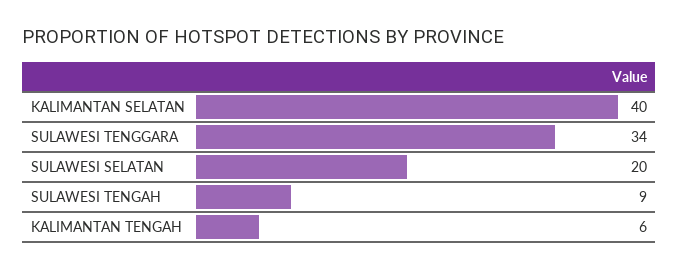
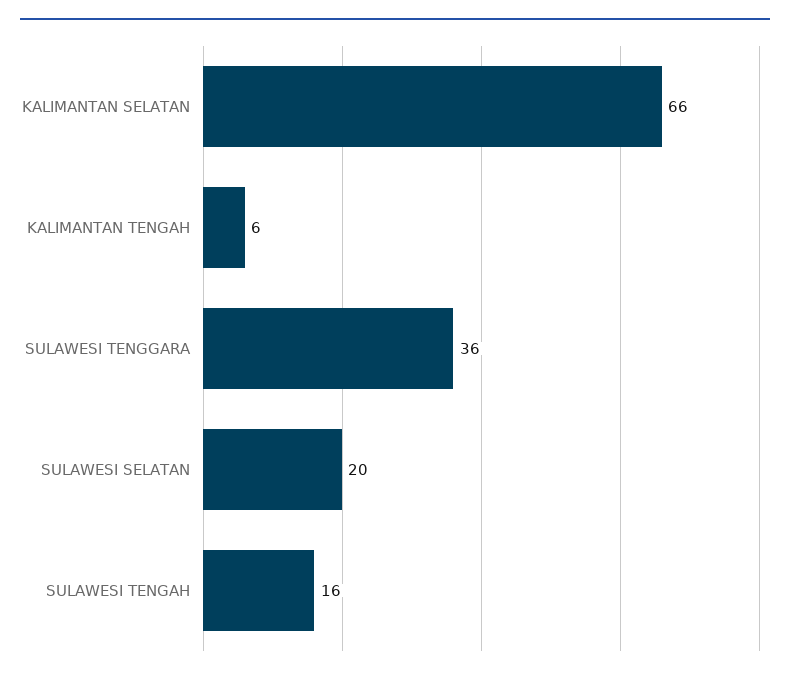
KALIMANTAN SELATAN: 40 -> 66
SULAWESI TENGGARA: 34 -> 36
SULAWESI TENGAH: 9 -> 16

